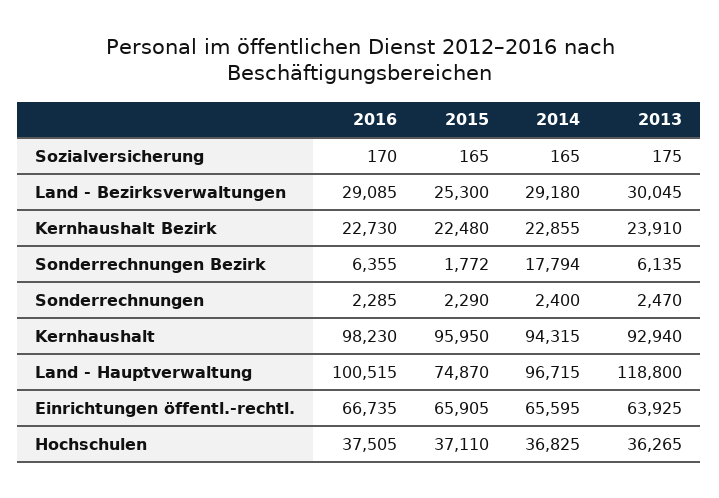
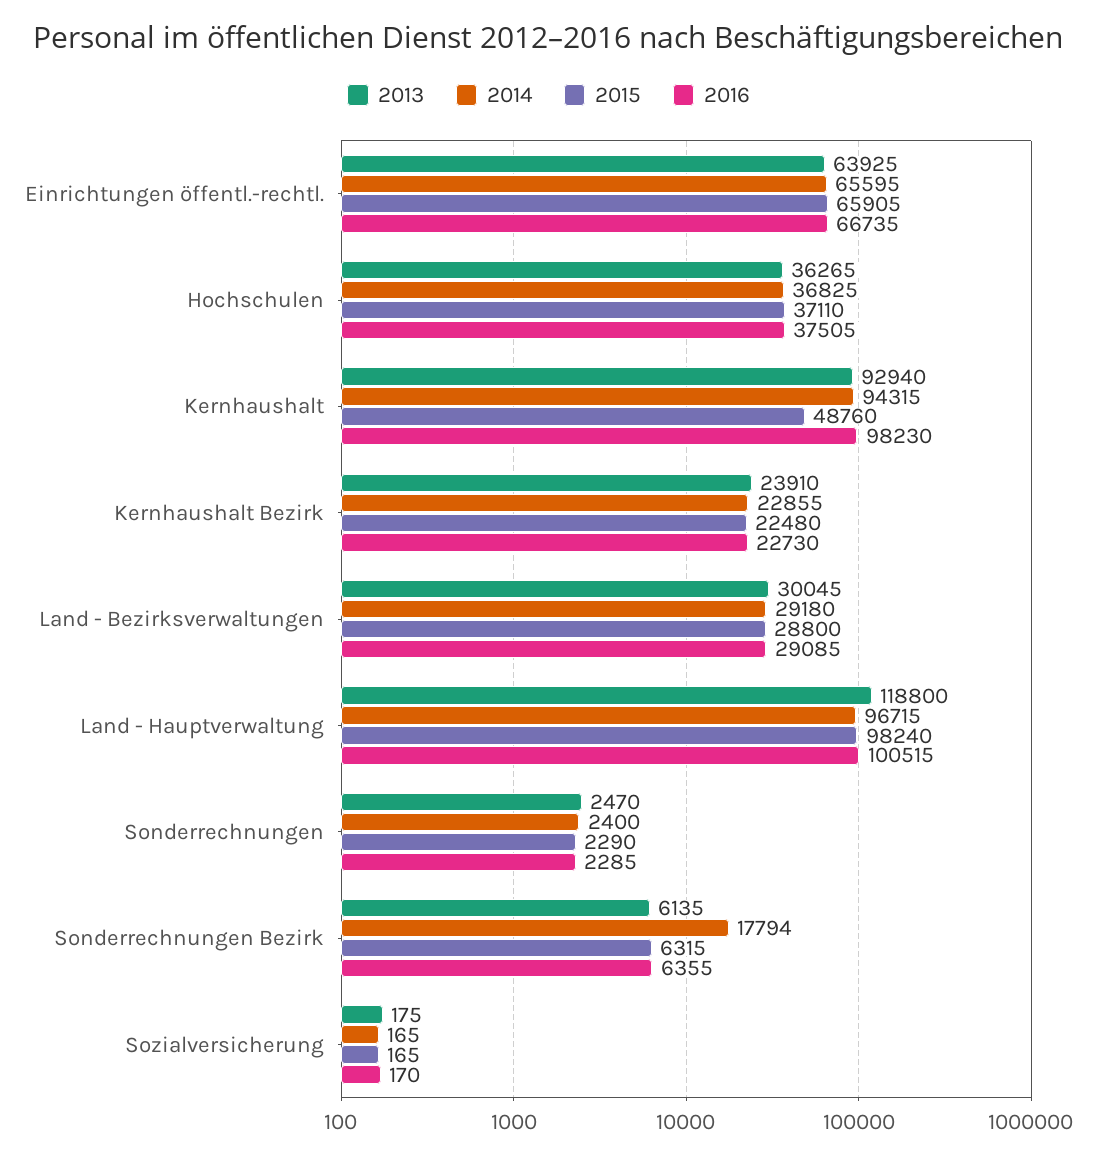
2015, Land - Bezirksverwaltungen: 25300 -> 28800
2015, Sonderrechnungen Bezirk: 1772 -> 6315
2015, Kernhaushalt: 95950 -> 48760
2015, Land - Hauptverwaltung: 74870 -> 98240

